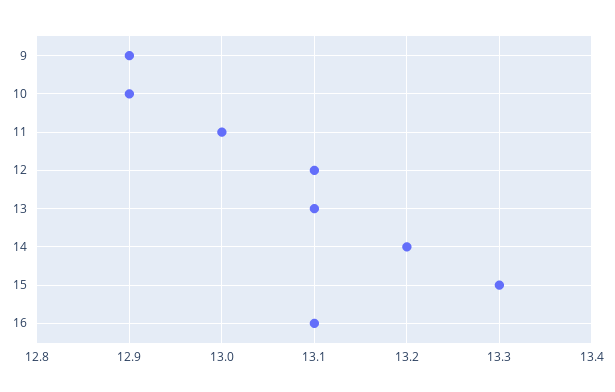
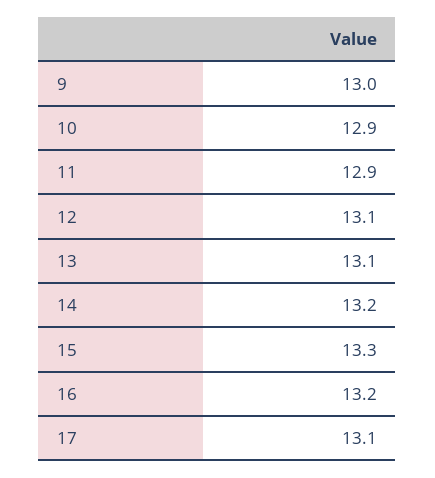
9: 12.9 -> 13
11: 13 -> 12.9
16: 13.1 -> 13.2
17: none -> 13.1

